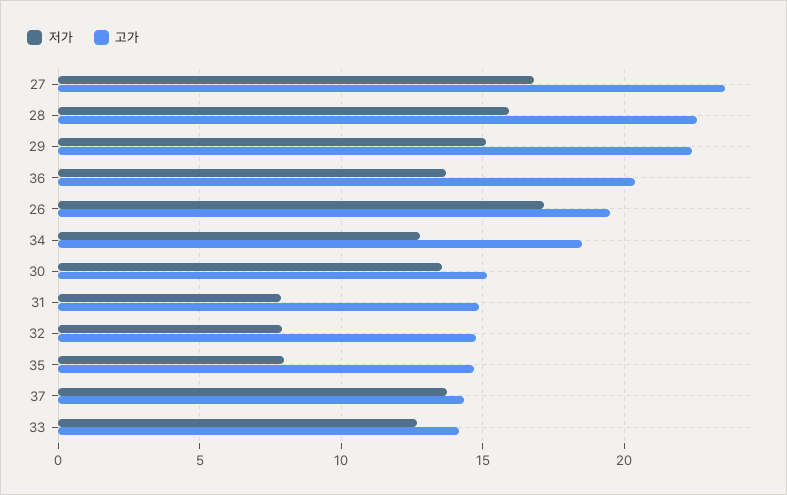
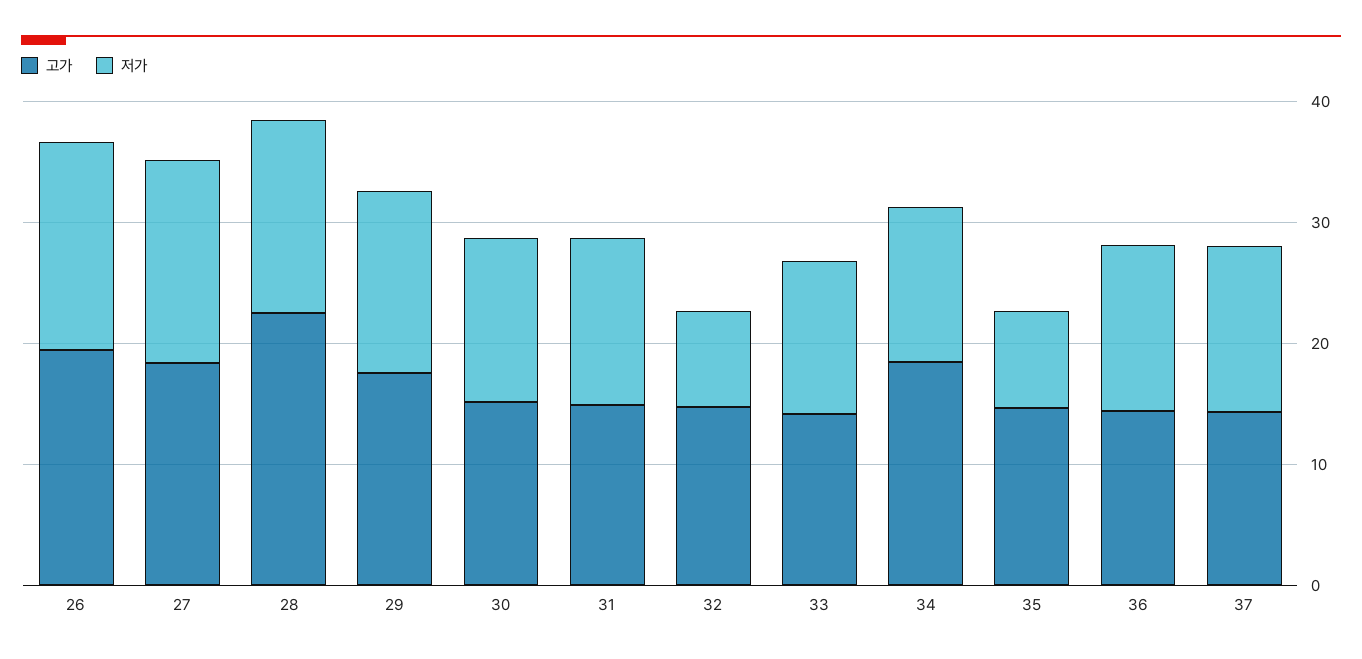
고가, 27: 23.5 -> 18
고가, 29: 22.5 -> 18
고가, 36: 20.5 -> 14
저가, 31: 8 -> 14

